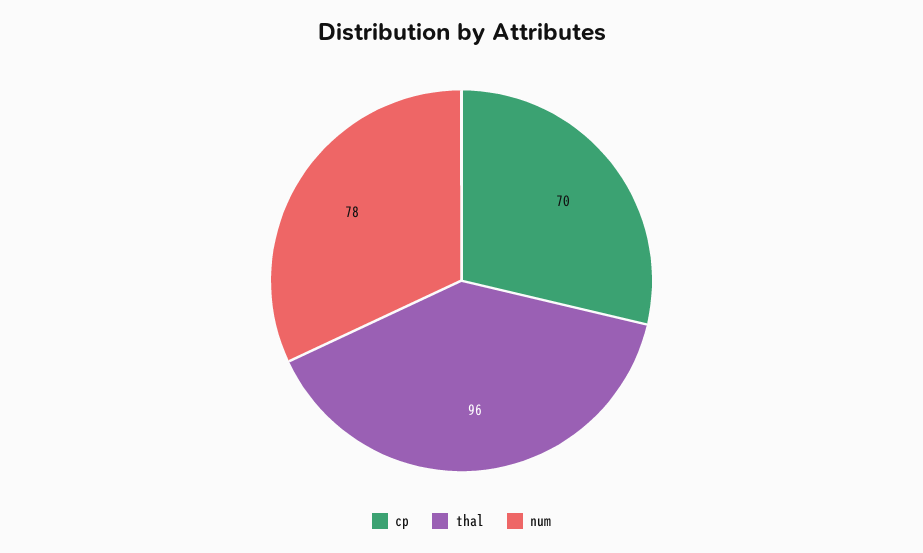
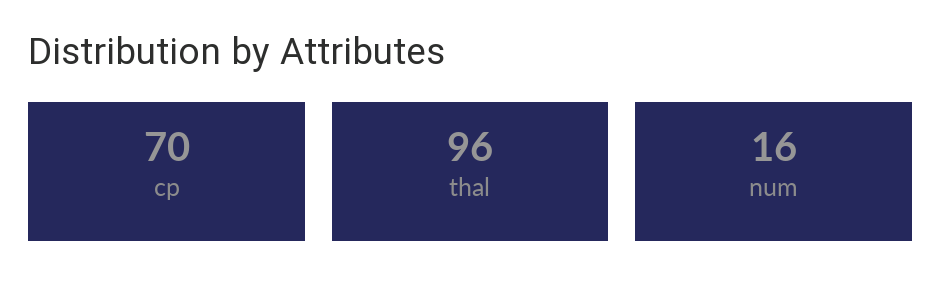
num: 78 -> 16

